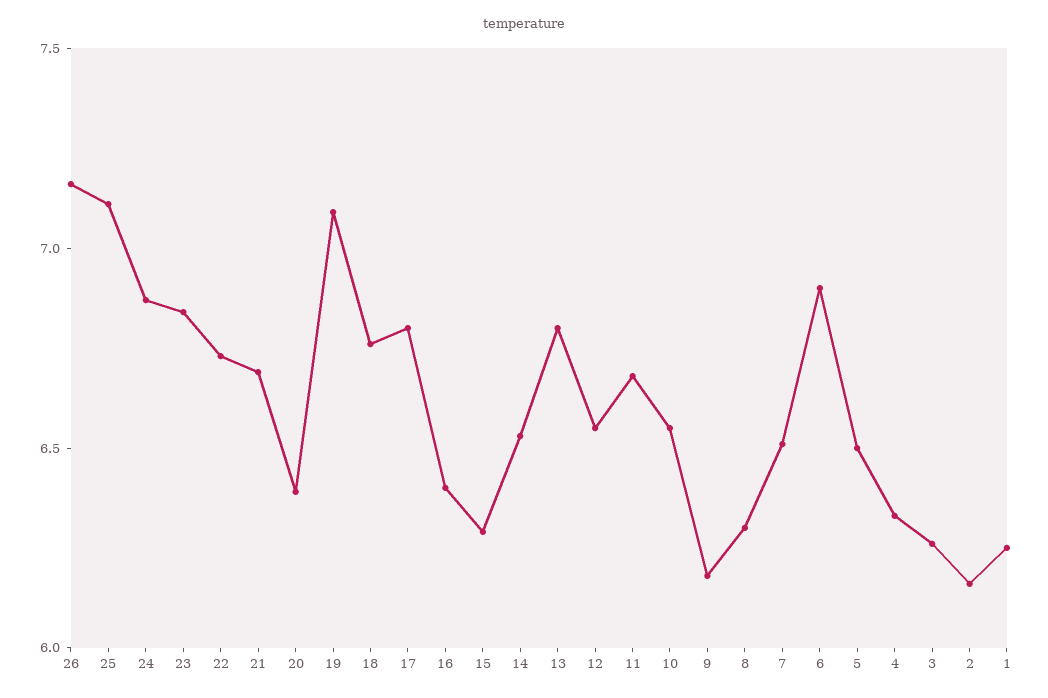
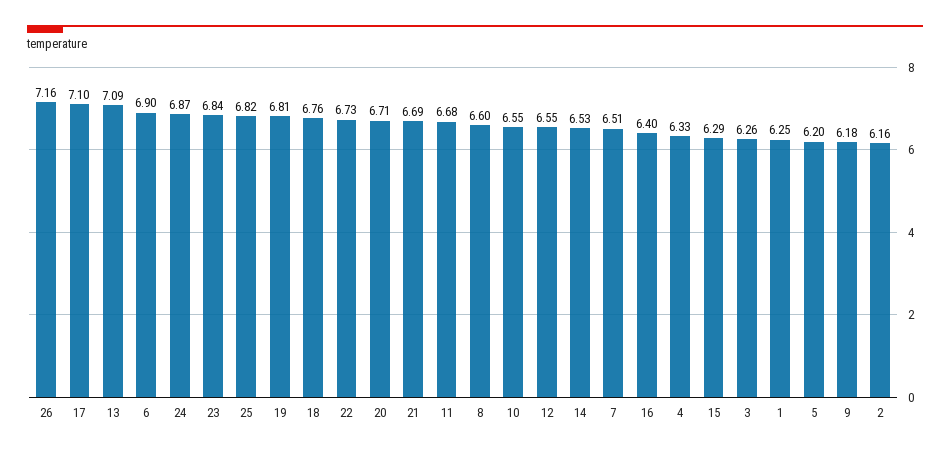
25: 7.1 -> 6.82
20: 6.4 -> 6.71
19: 7.1 -> 6.81
17: 6.8 -> 7.1
13: 6.8 -> 7.09
8: 6.3 -> 6.6
5: 6.5 -> 6.2

